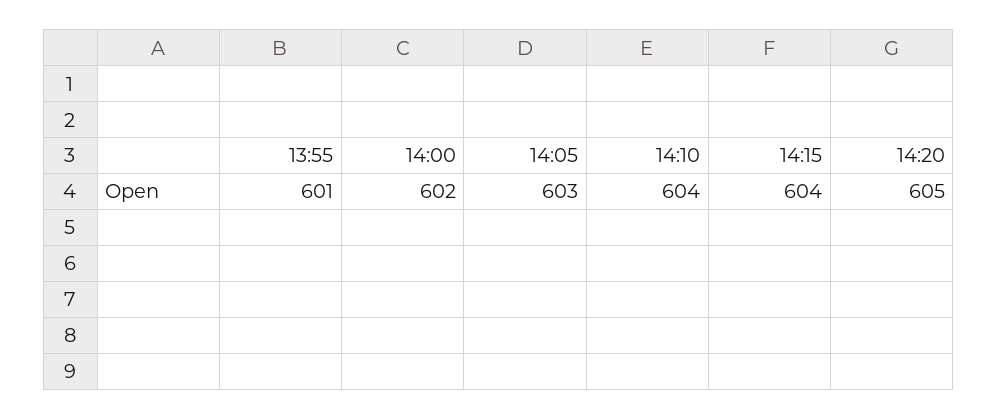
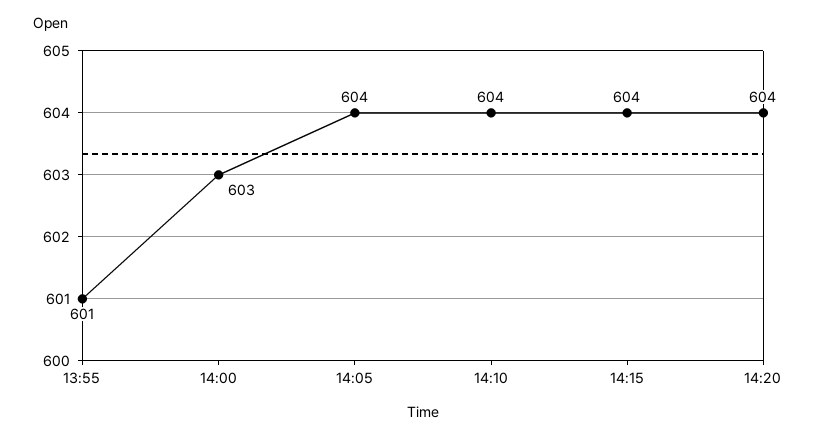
14:00: 602 -> 603
14:05: 603 -> 604
14:20: 605 -> 604

